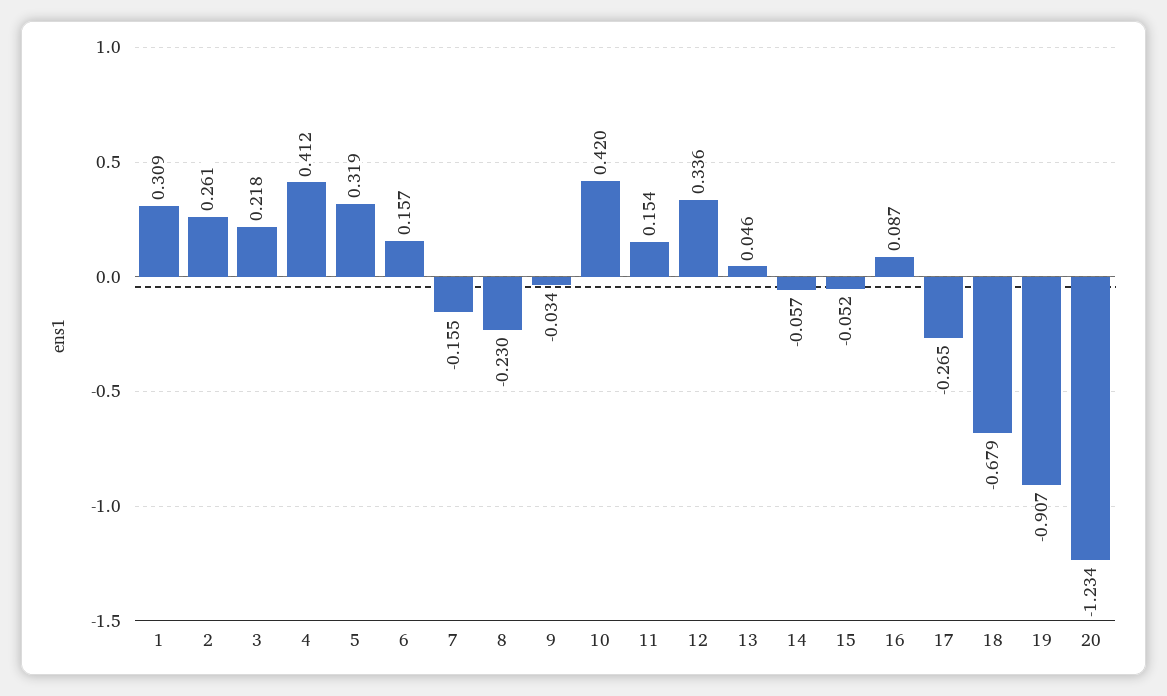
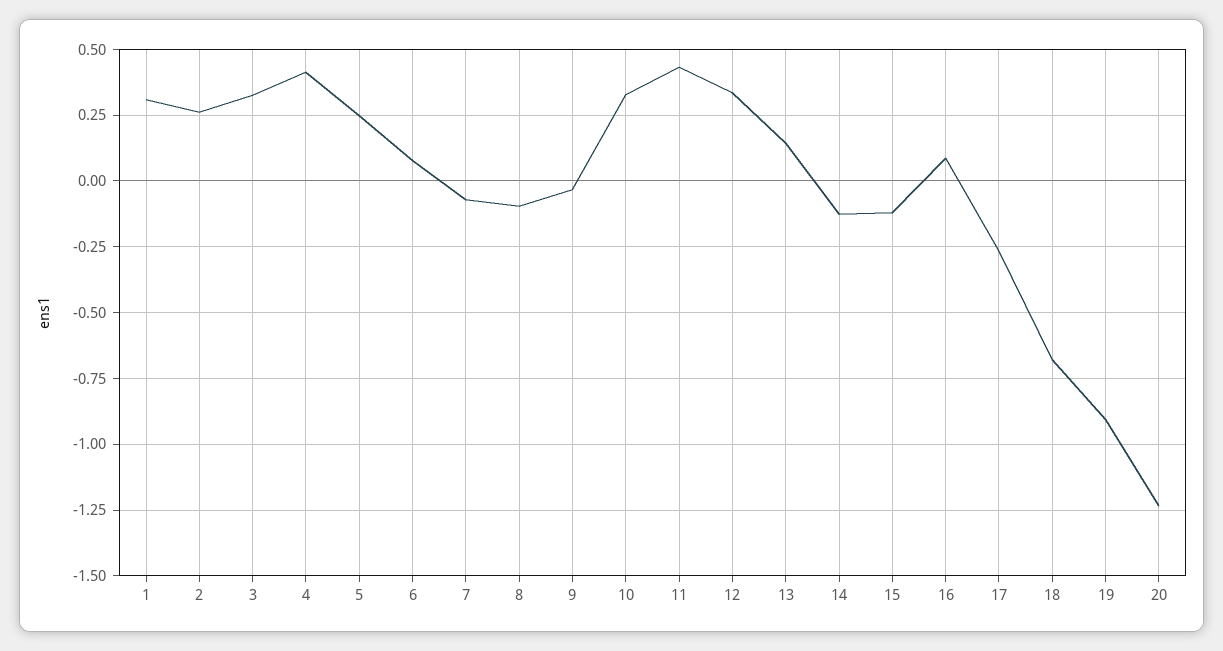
3: 0.218 -> 0.325
5: 0.319 -> 0.25
6: 0.157 -> 0.075
7: -0.155 -> -0.075
8: -0.23 -> -0.1
10: 0.42 -> 0.325
11: 0.154 -> 0.425
13: 0.046 -> 0.15
14: -0.057 -> -0.125
15: -0.052 -> -0.125

